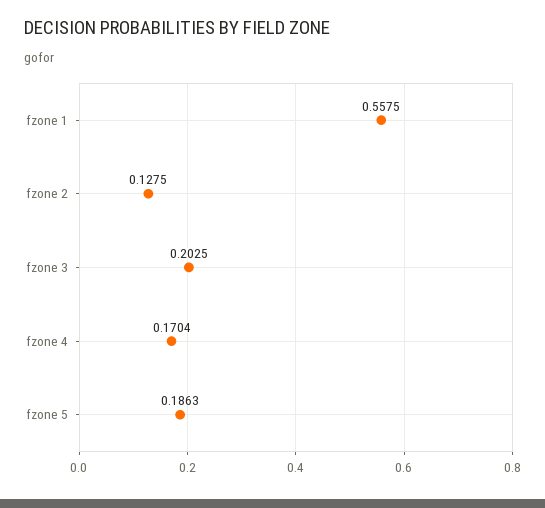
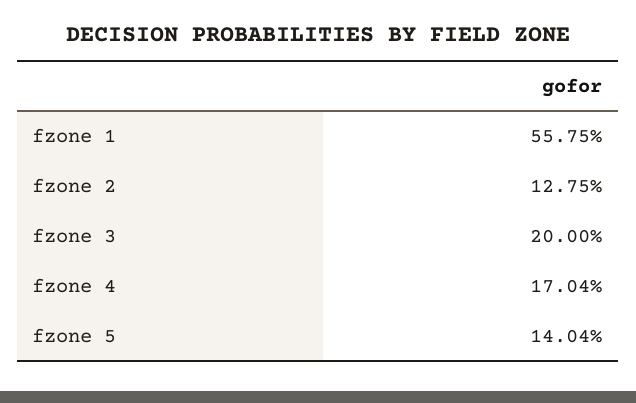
fzone 3: 0.2025 -> 0.2
fzone 5: 0.1863 -> 0.1404

